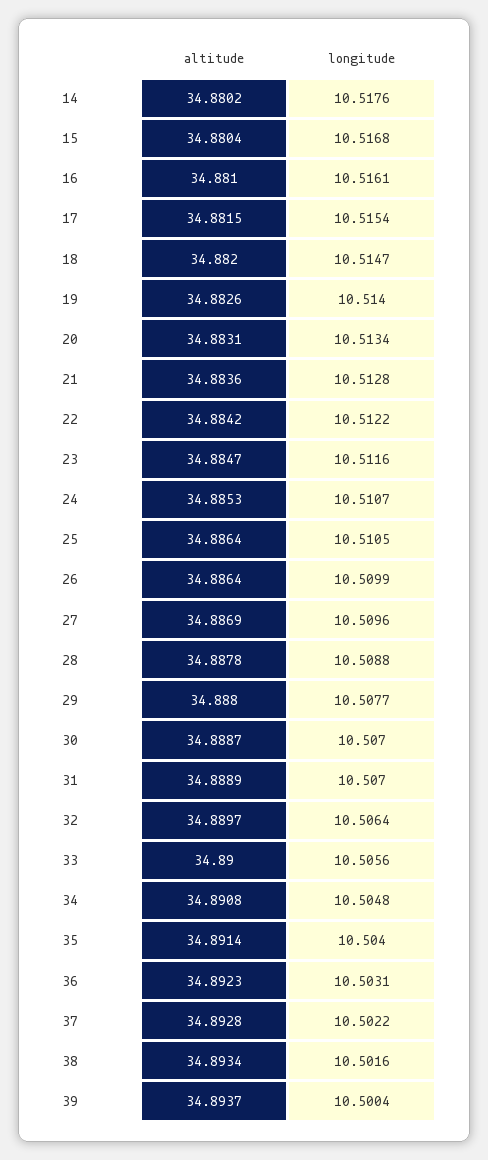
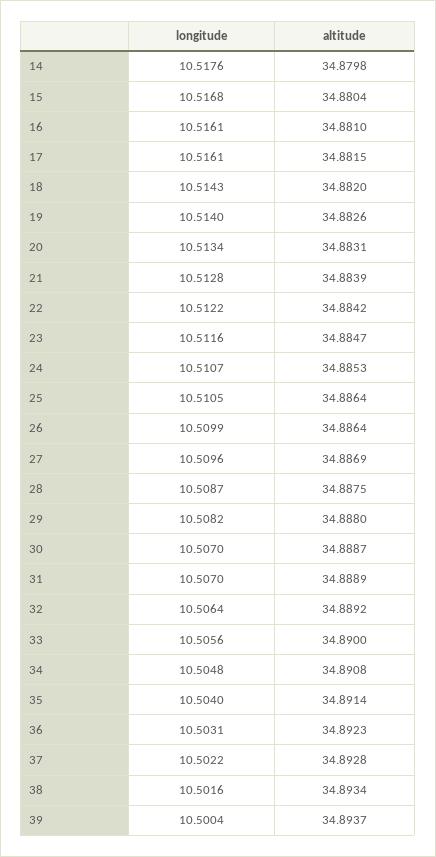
altitude, 14: 34.8802 -> 34.8798
longitude, 17: 10.5154 -> 10.5161
longitude, 18: 10.5147 -> 10.5143
altitude, 21: 34.8836 -> 34.8839
altitude, 28: 34.8878 -> 34.8875
longitude, 28: 10.5088 -> 10.5087
longitude, 29: 10.5077 -> 10.5082
altitude, 32: 34.8897 -> 34.8892

